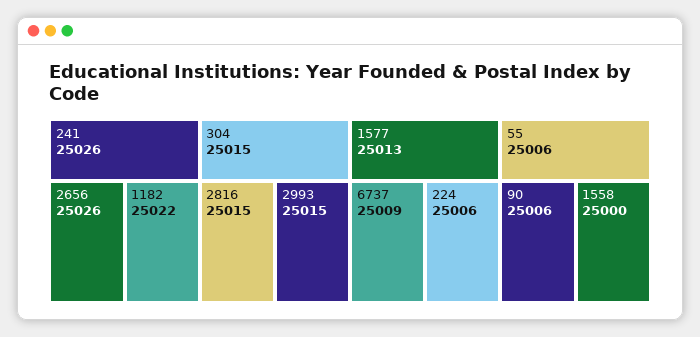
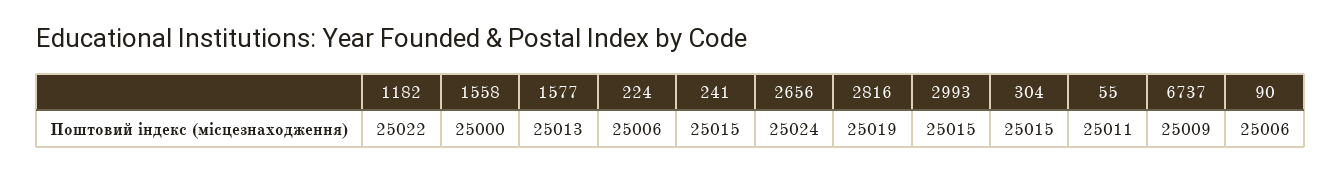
241: 25026 -> 25015
2656: 25026 -> 25024
2816: 25015 -> 25019
55: 25006 -> 25011

